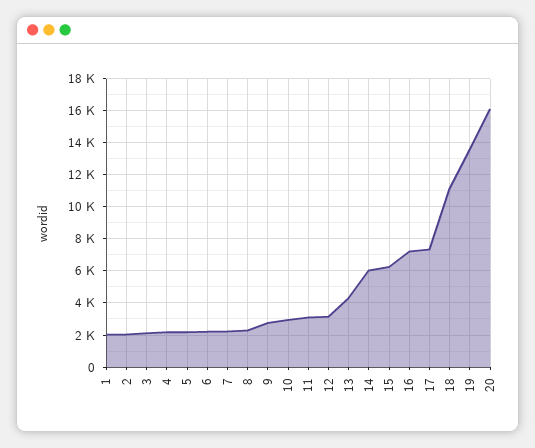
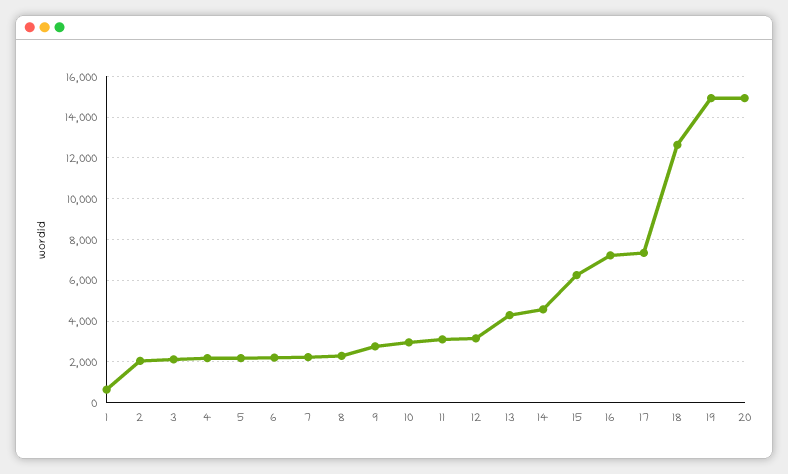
1: 2000 -> 500
14: 6000 -> 4500
18: 11000 -> 12500
19: 13500 -> 15000
20: 16000 -> 15000

